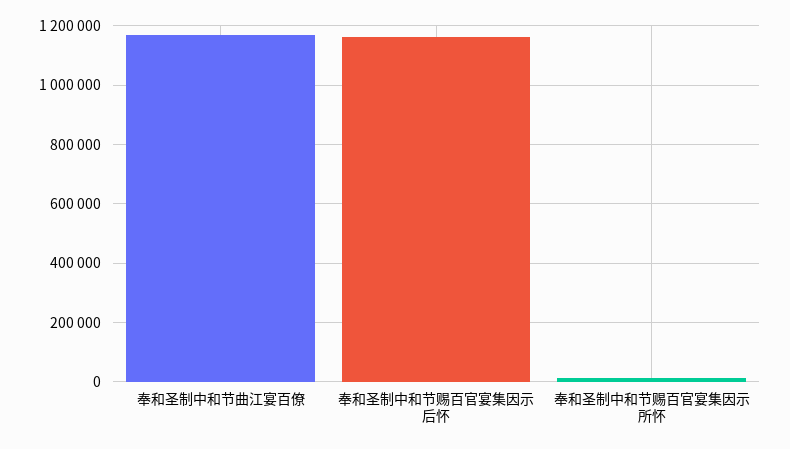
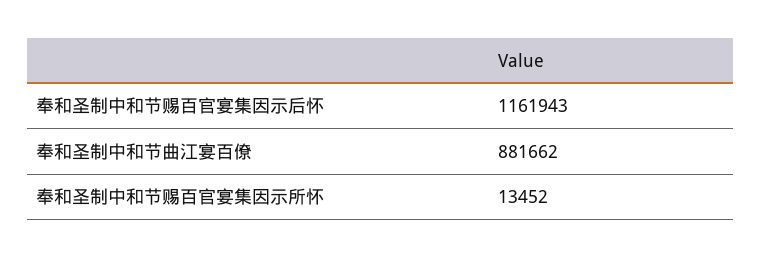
奉和圣制中和节曲江宴百僚: 1175000 -> 881662

